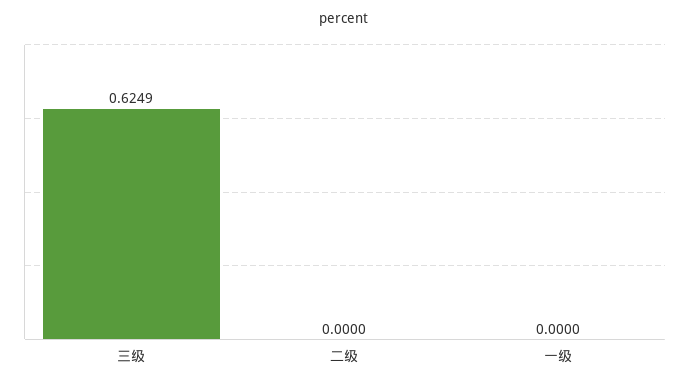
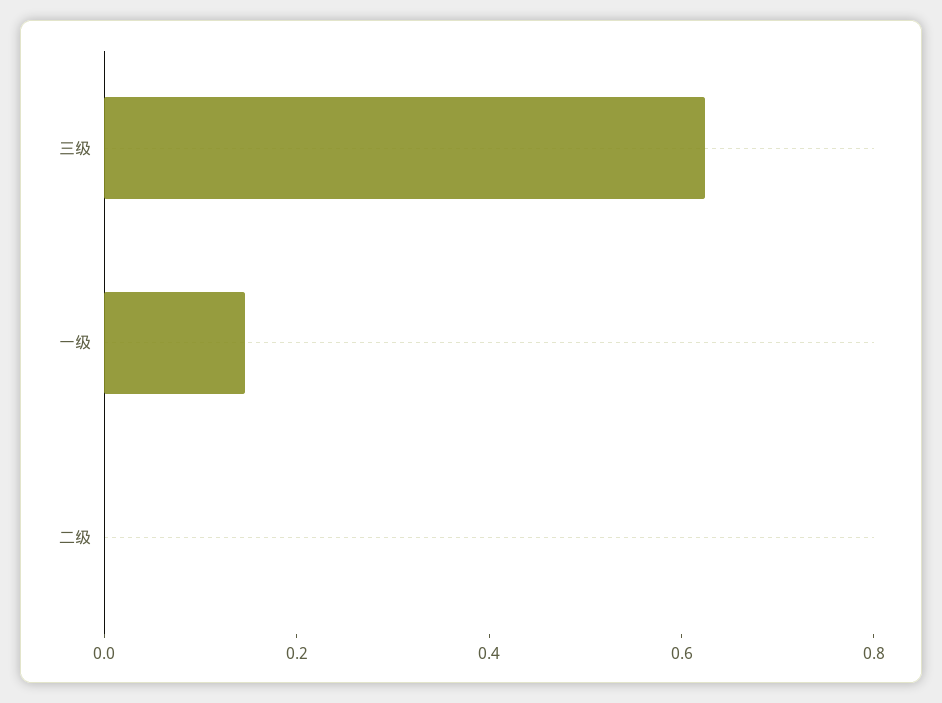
一级: 0 -> 0.15

